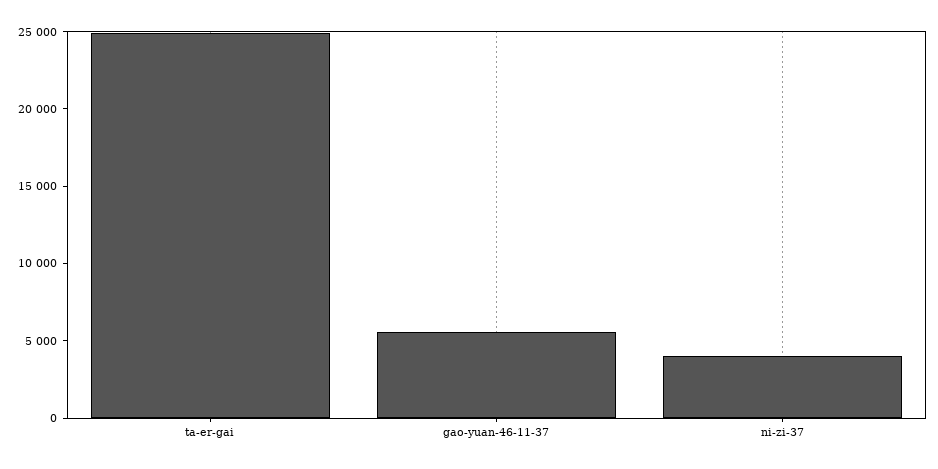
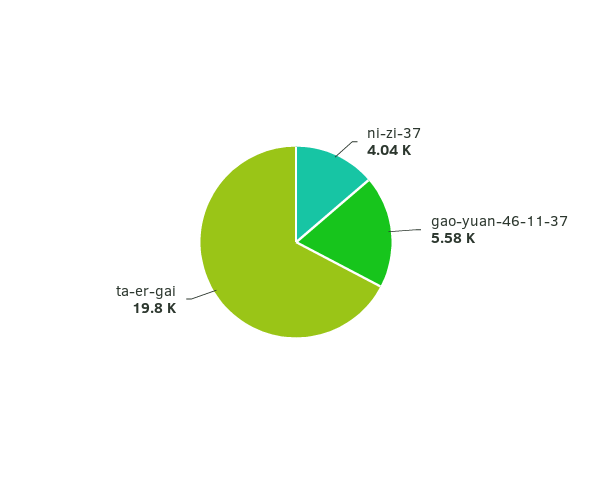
ta-er-gai: 25000 -> 19800

